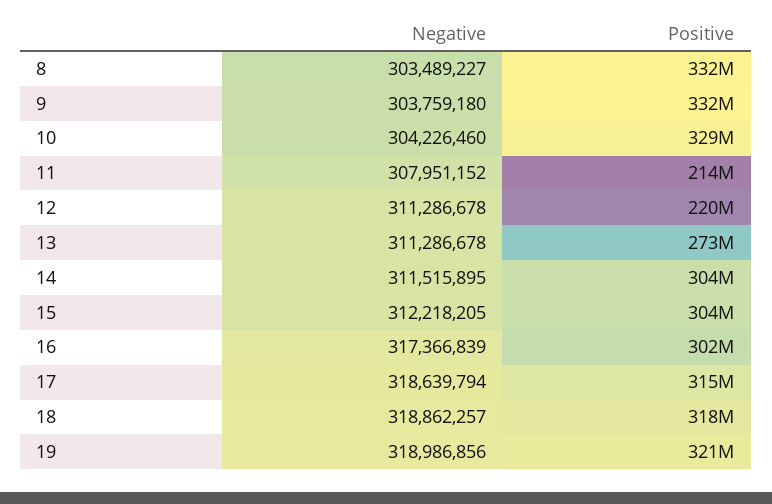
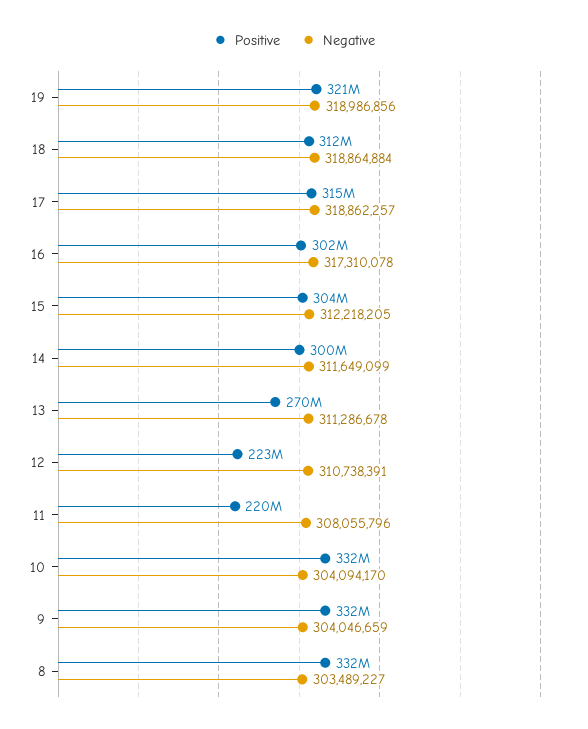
Negative, 9: 303759180 -> 304046659
Negative, 10: 304226460 -> 304094170
Positive, 10: 329000000 -> 332000000
Negative, 11: 307951152 -> 308055796
Positive, 11: 214000000 -> 220000000
Negative, 12: 311286678 -> 310738391
Positive, 12: 220000000 -> 223000000
Positive, 13: 273000000 -> 270000000
Negative, 14: 311515895 -> 311649099
Positive, 14: 304000000 -> 300000000
Negative, 16: 317366839 -> 317310078
Negative, 17: 318639794 -> 318862257
Negative, 18: 318862257 -> 318864884
Positive, 18: 318000000 -> 312000000

